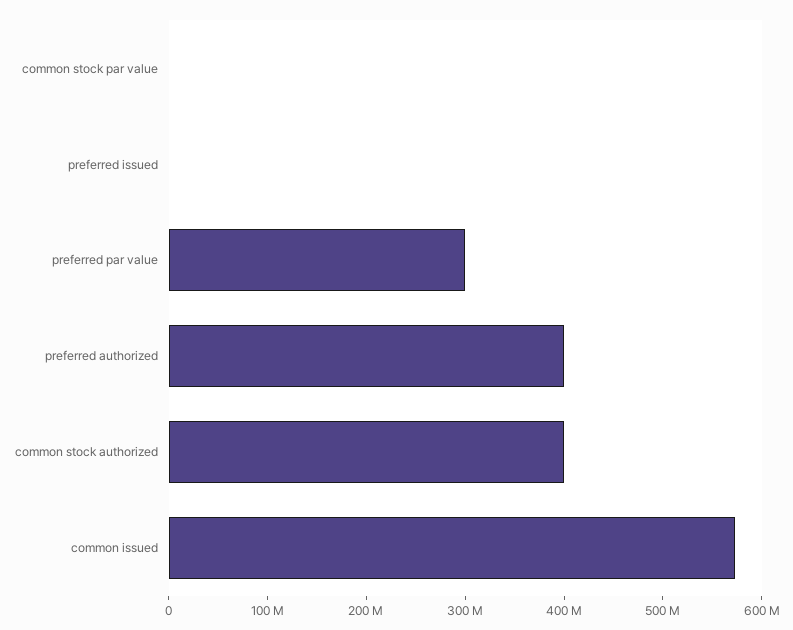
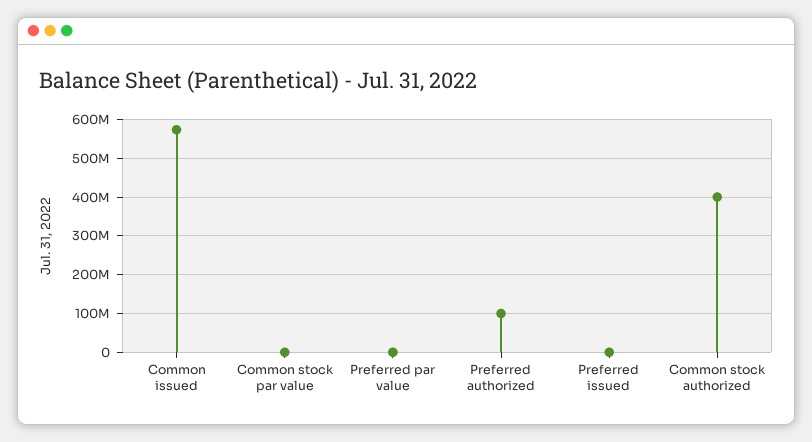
preferred par value: 300000000 -> 0
preferred authorized: 400000000 -> 100000000

